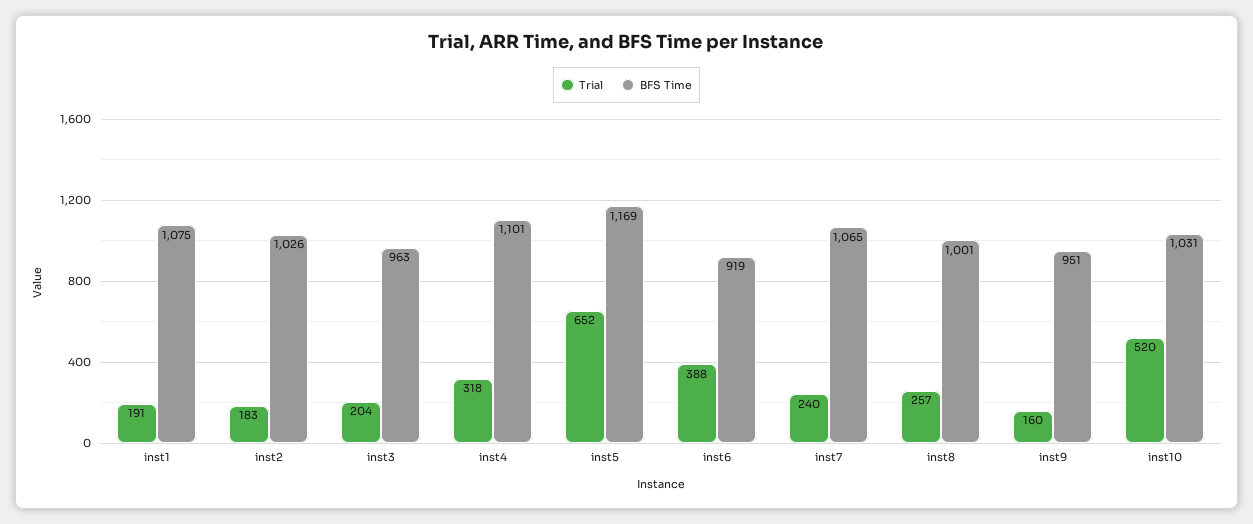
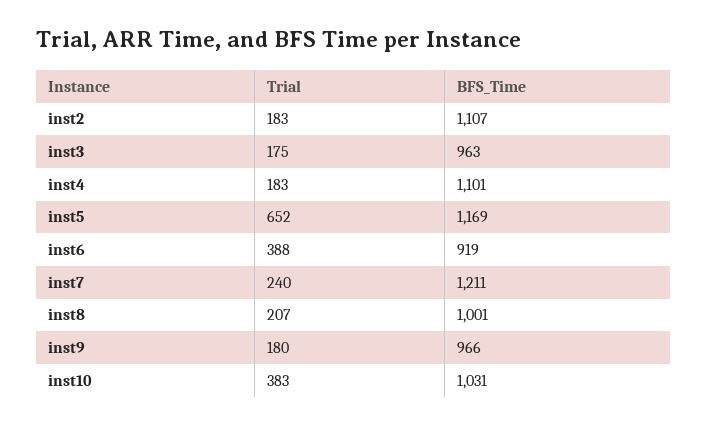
Trial, inst1: 191 -> none
BFS Time, inst1: 1075 -> none
BFS Time, inst2: 1026 -> 1107
Trial, inst3: 204 -> 175
Trial, inst4: 318 -> 183
BFS Time, inst7: 1065 -> 1211
Trial, inst8: 257 -> 207
Trial, inst9: 160 -> 180
BFS Time, inst9: 951 -> 966
Trial, inst10: 520 -> 383

